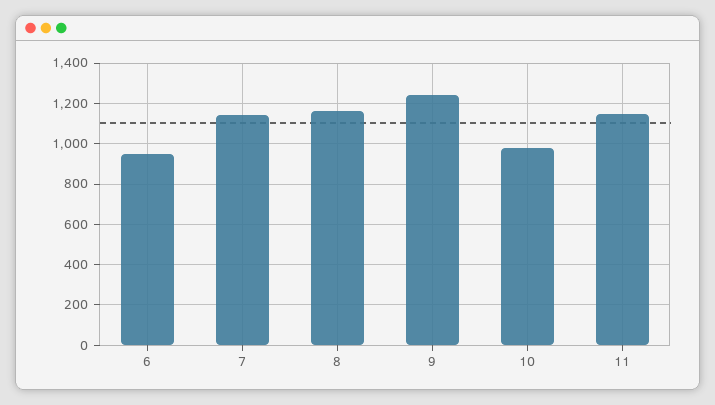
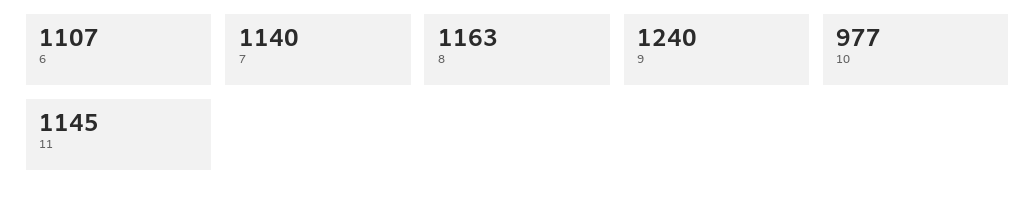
6: 950 -> 1107

